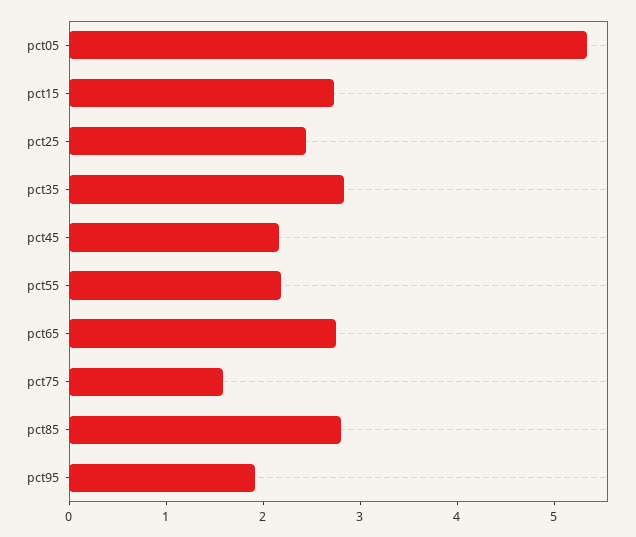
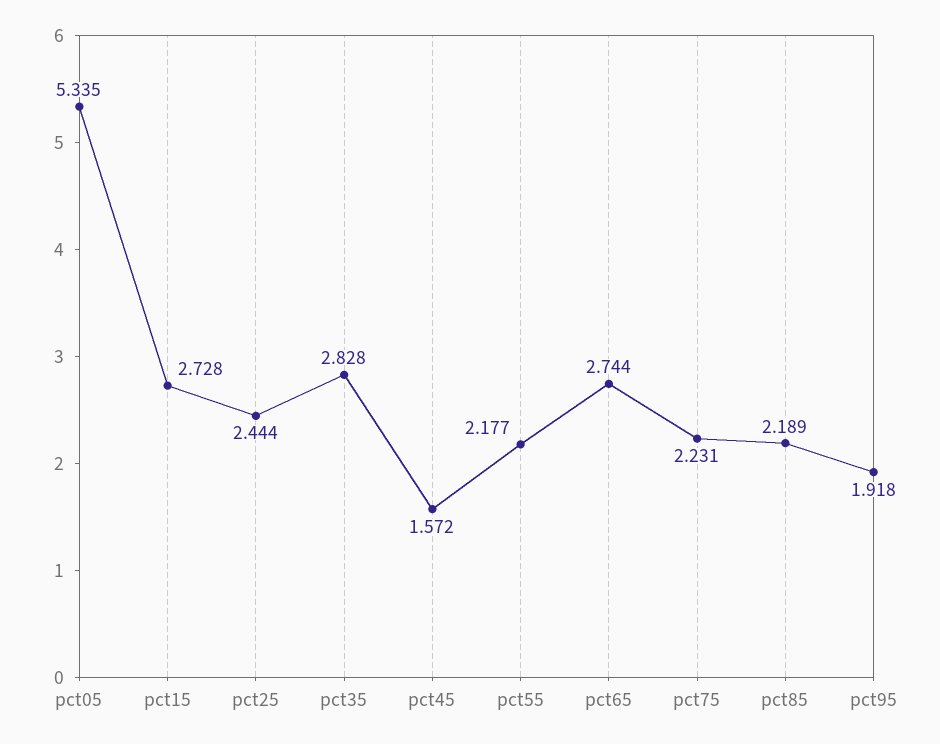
pct45: 2.2 -> 1.572
pct75: 1.6 -> 2.231
pct85: 2.8 -> 2.189

